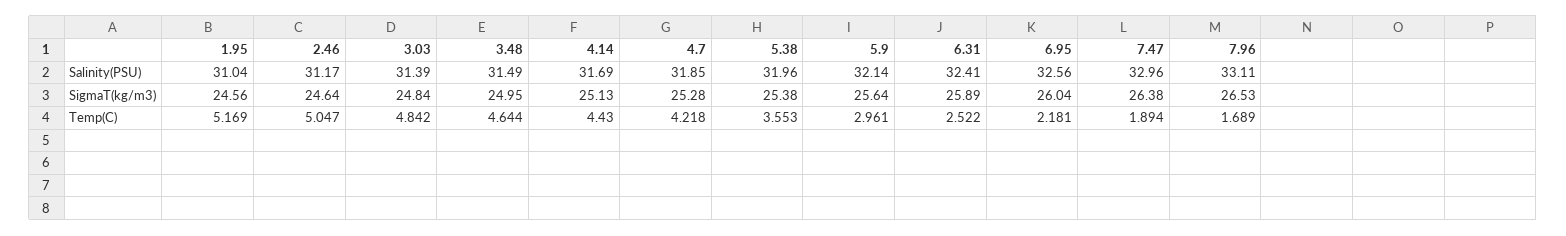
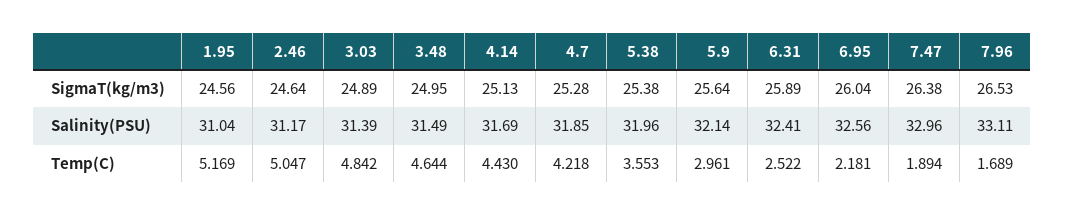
3.03, SigmaT(kg/m3): 24.84 -> 24.89

